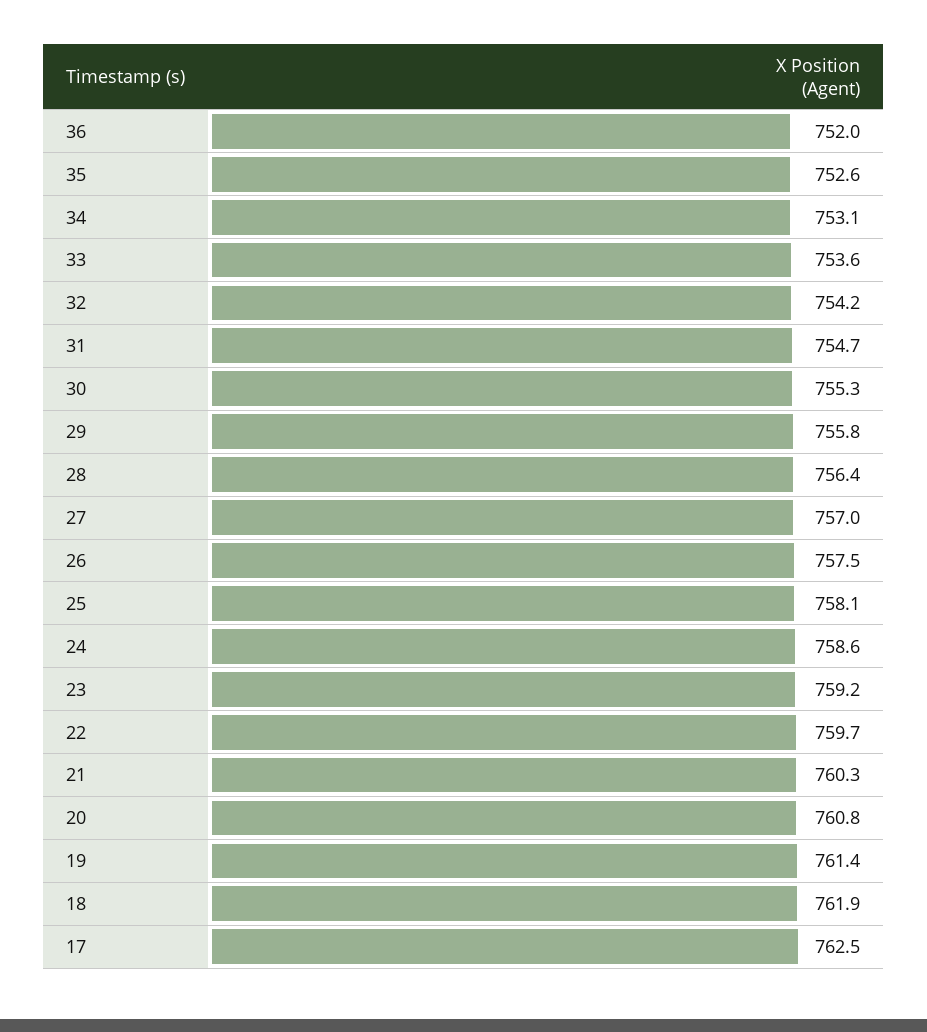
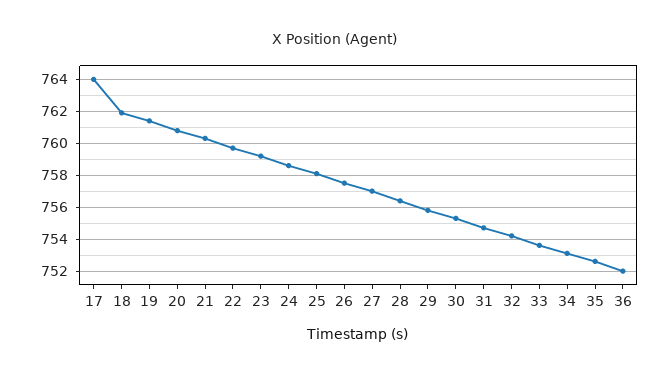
17: 762.5 -> 764

